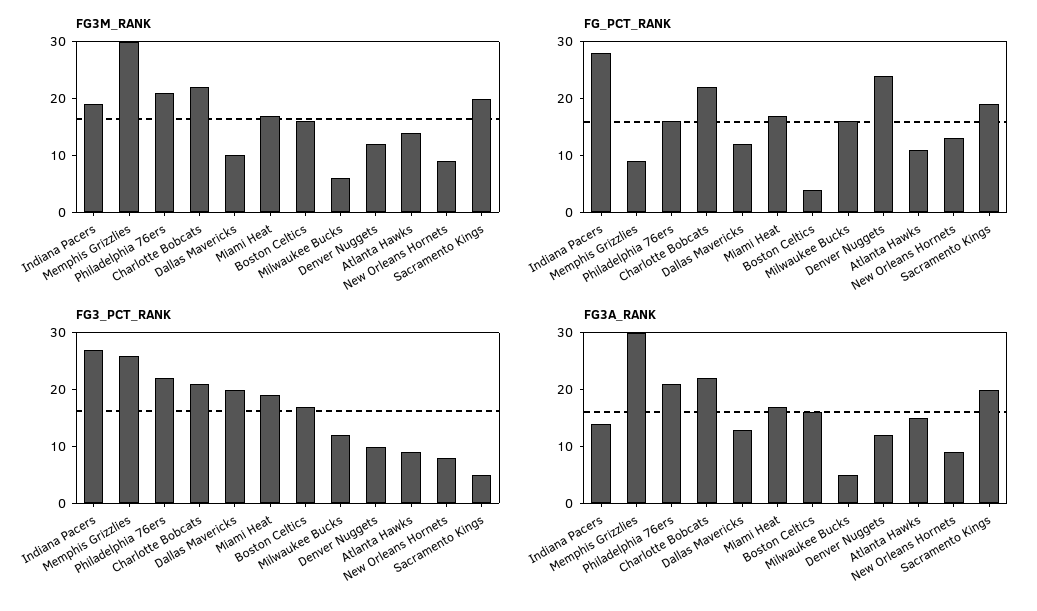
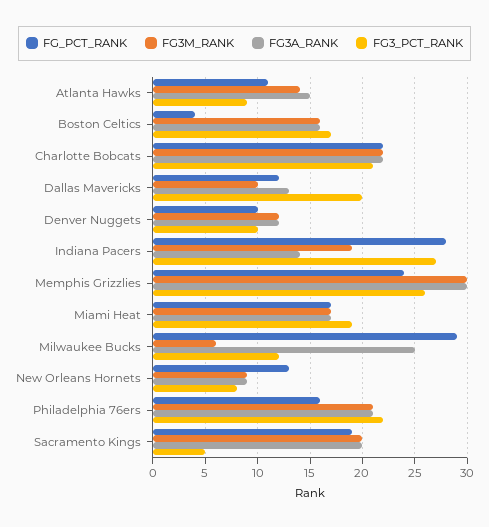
FG_PCT_RANK, Memphis Grizzlies: 10 -> 24
FG_PCT_RANK, Milwaukee Bucks: 15 -> 29
FG_PCT_RANK, Denver Nuggets: 25 -> 10
FG3A_RANK, Milwaukee Bucks: 5 -> 25

